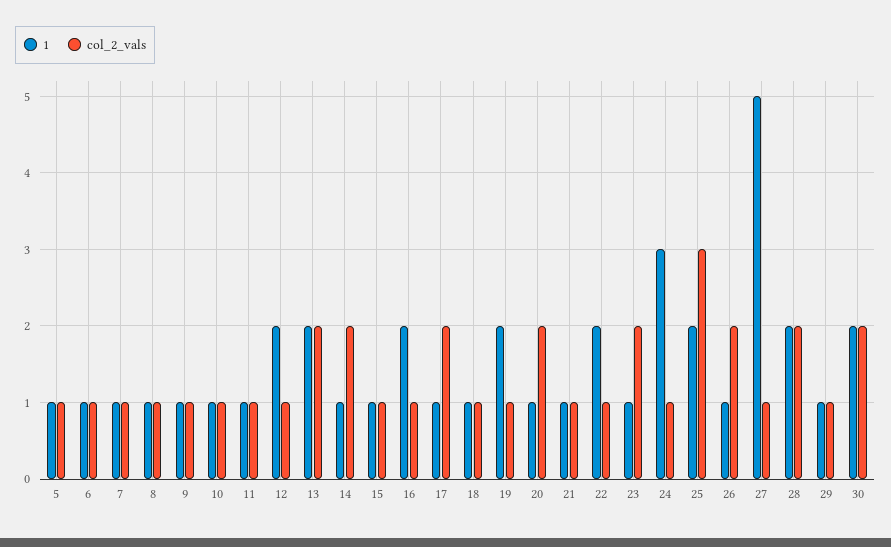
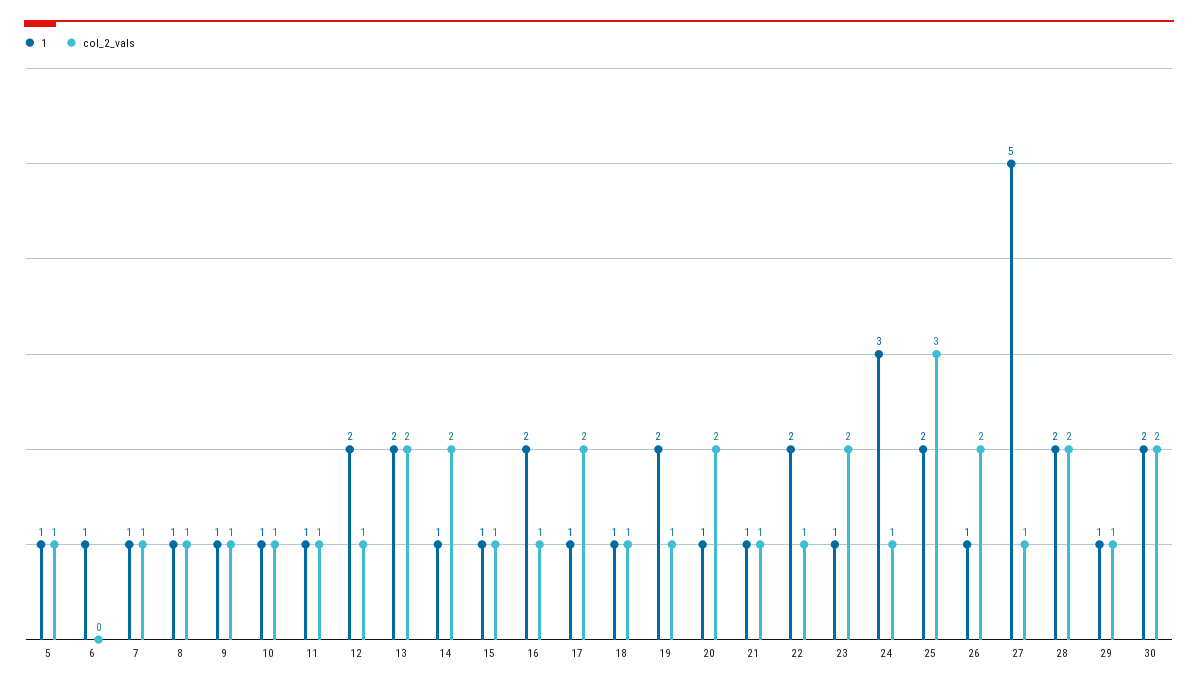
col_2_vals, 6: 1 -> 0

